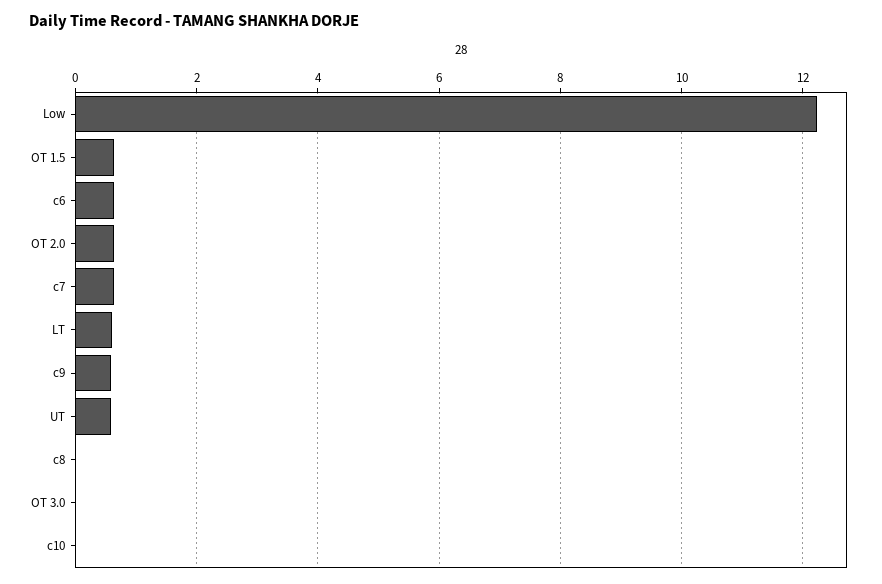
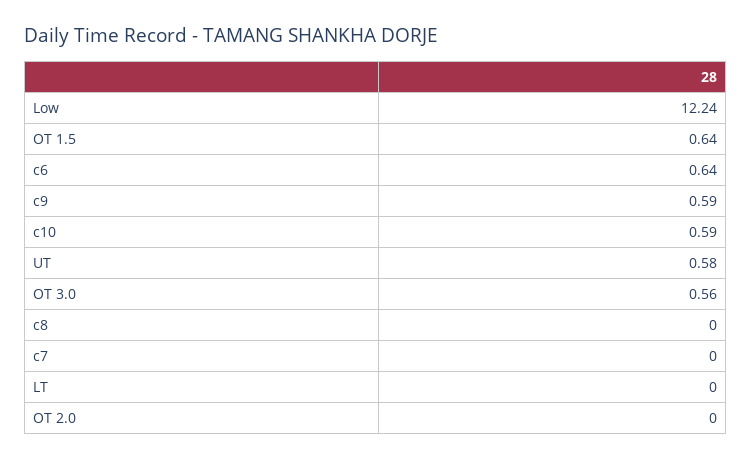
OT 2.0: 0.6 -> 0
c7: 0.6 -> 0
LT: 0.6 -> 0
OT 3.0: 0 -> 0.56
c10: 0 -> 0.59

